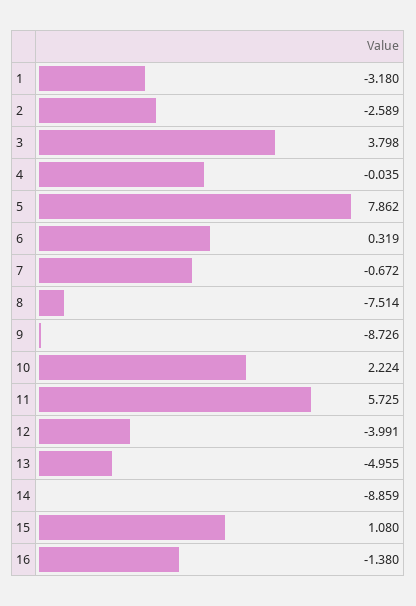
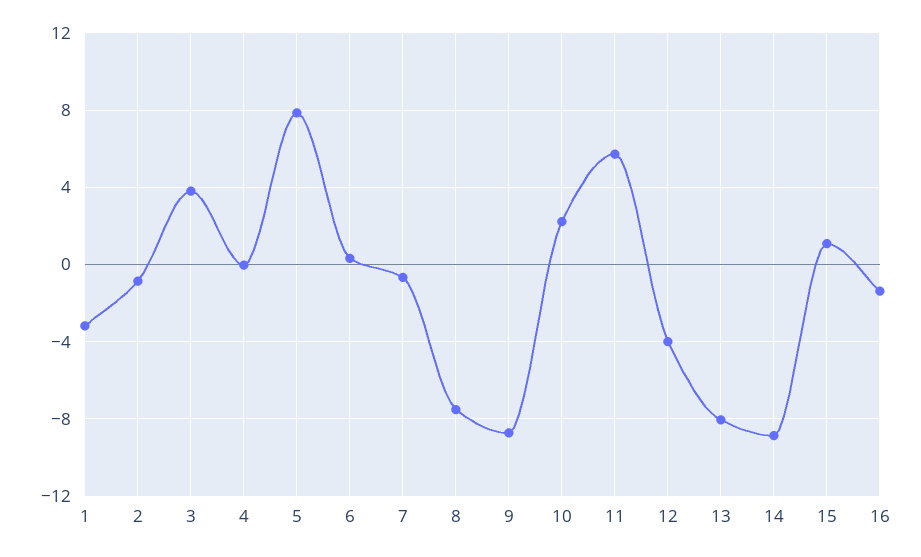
2: -2.589 -> -1
13: -4.955 -> -8

